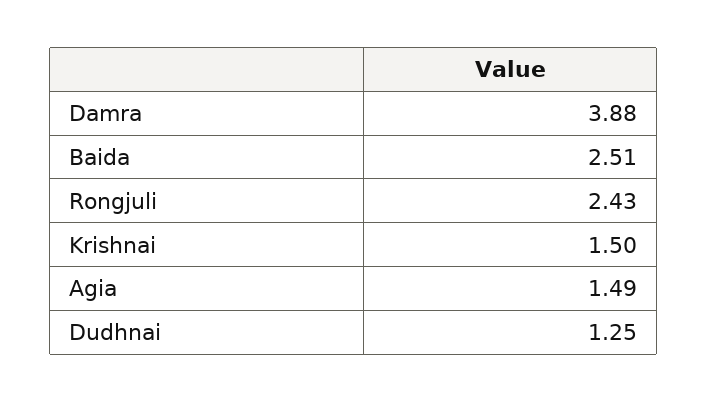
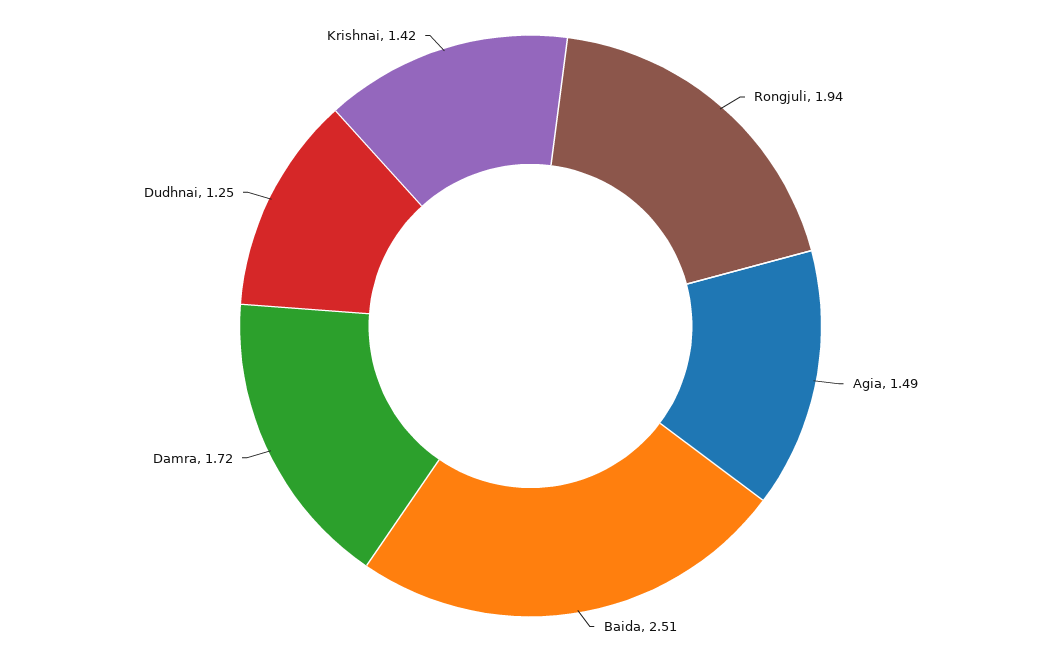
Damra: 3.88 -> 1.72
Rongjuli: 2.43 -> 1.94
Krishnai: 1.5 -> 1.42

